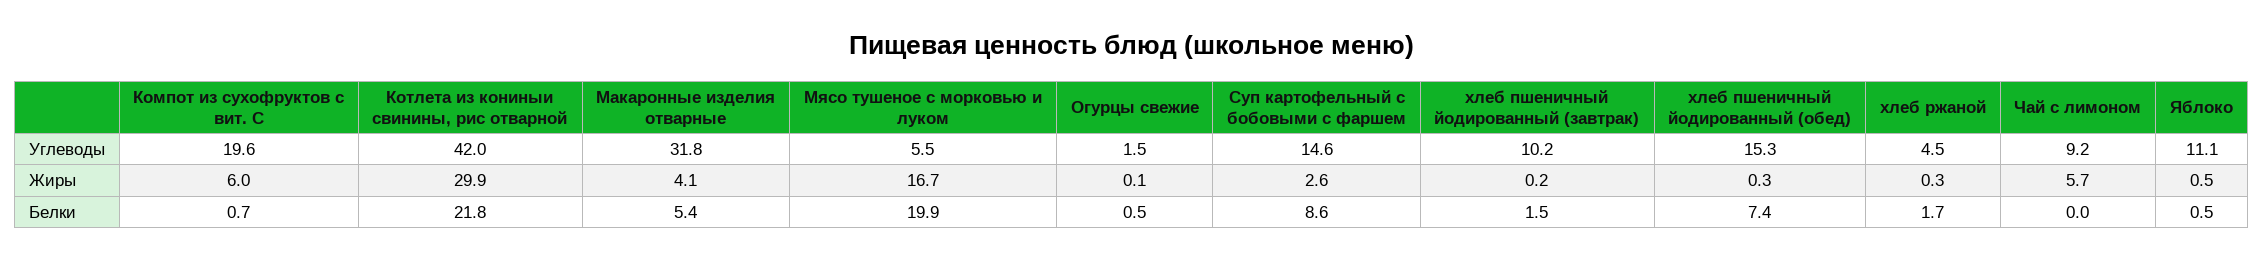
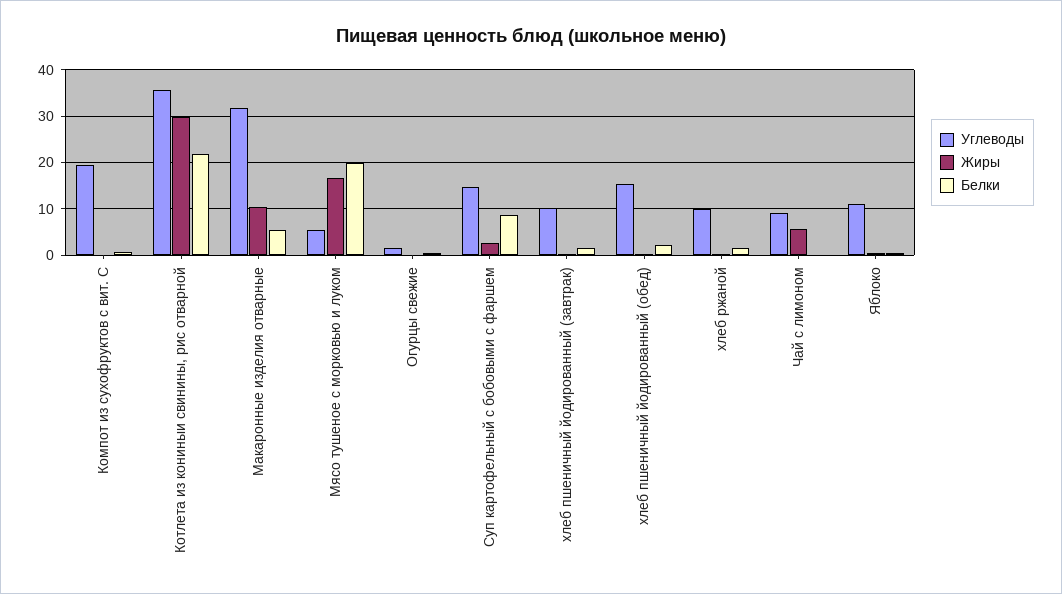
Углеводы, Котлета из кониныи свинины, рис отварной: 42 -> 36
Углеводы, хлеб ржаной: 4.5 -> 10
Жиры, Компот из сухофруктов с вит. С: 6 -> 0
Жиры, Макаронные изделия отварные: 4.1 -> 10
Белки, хлеб пшеничный йодированный (обед): 7.4 -> 2

